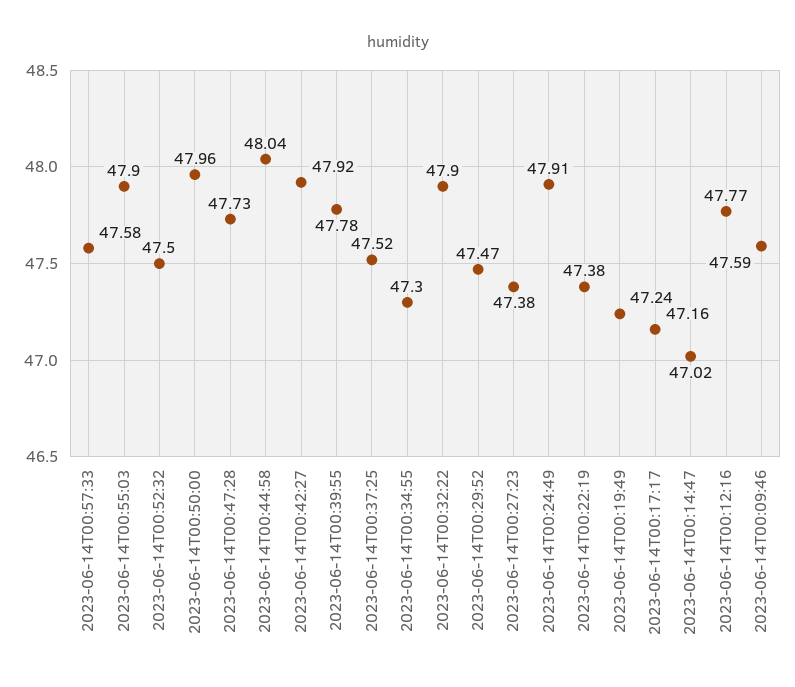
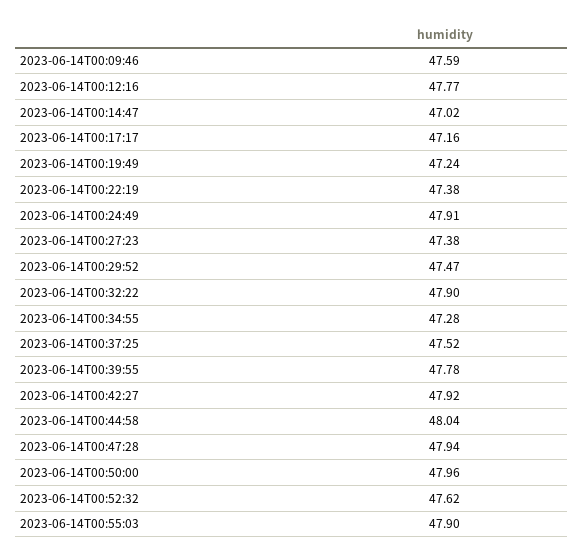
2023-06-14T00:57:33: 47.58 -> none
2023-06-14T00:52:32: 47.5 -> 47.62
2023-06-14T00:47:28: 47.73 -> 47.94
2023-06-14T00:34:55: 47.3 -> 47.28

